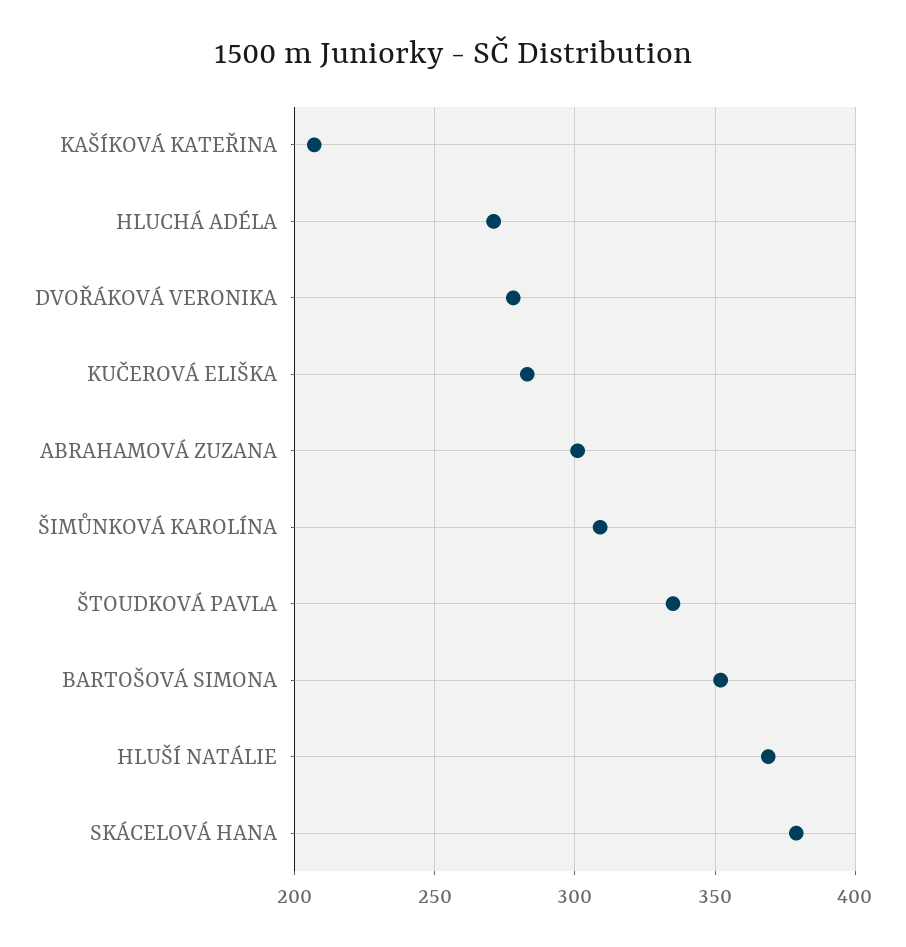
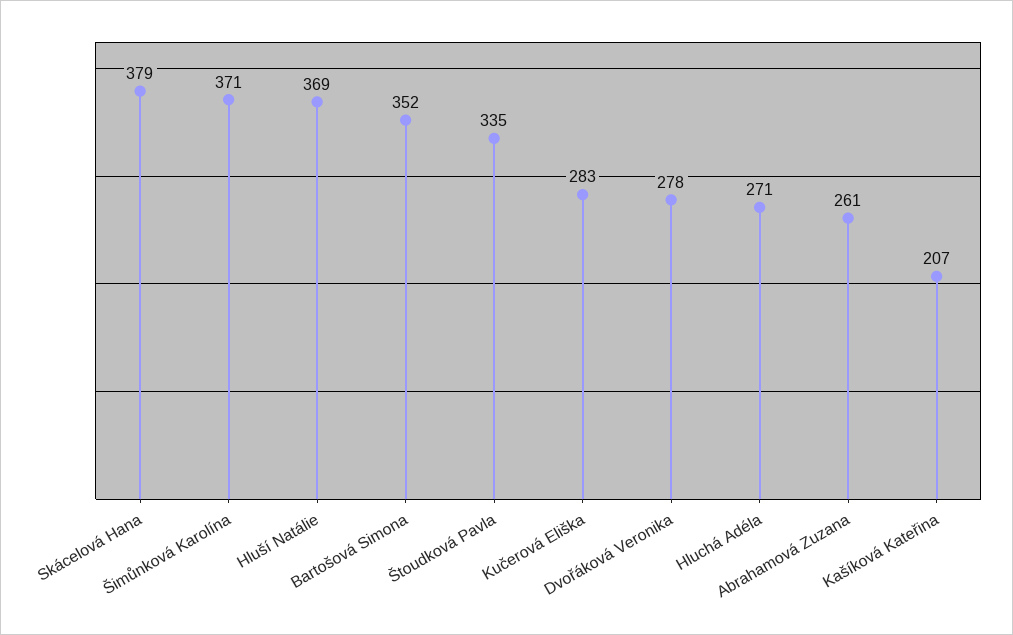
ABRAHAMOVÁ ZUZANA: 300 -> 261
ŠIMŮNKOVÁ KAROLÍNA: 310 -> 371

